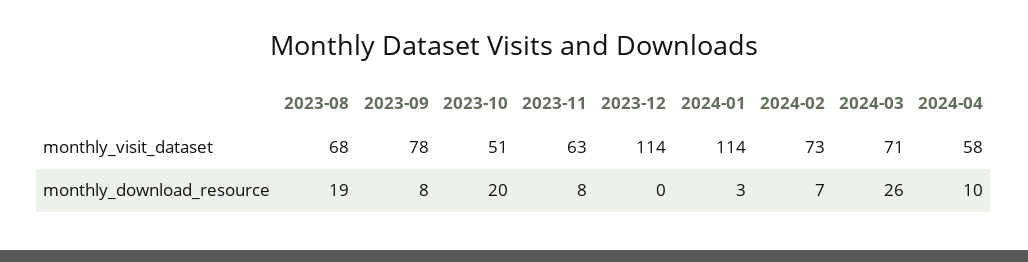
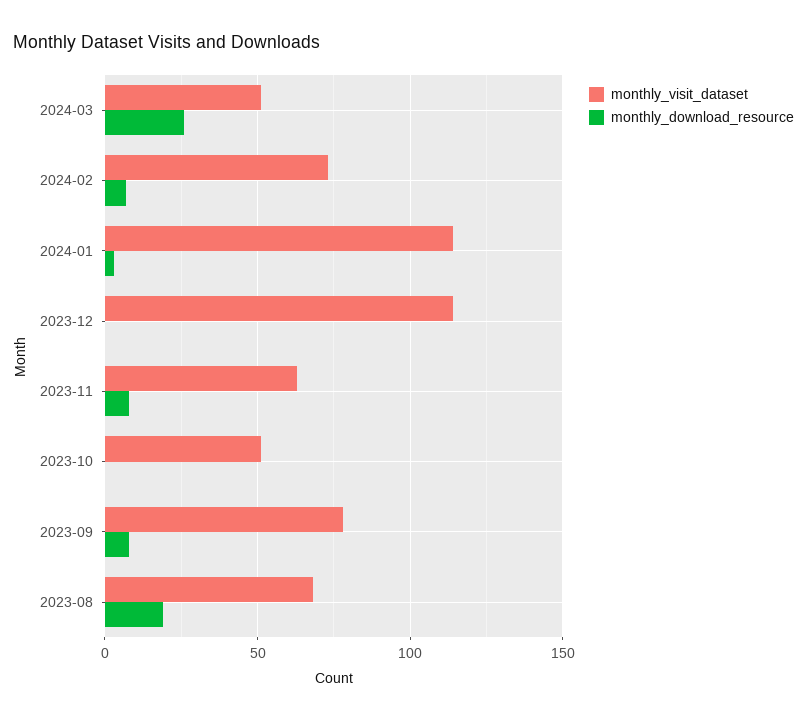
monthly_visit_dataset, 2024-03: 71 -> 50
monthly_visit_dataset, 2024-04: 58 -> none
monthly_download_resource, 2023-10: 20 -> 0
monthly_download_resource, 2024-04: 10 -> none

